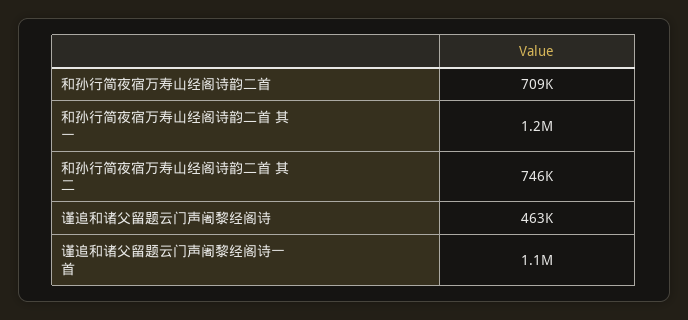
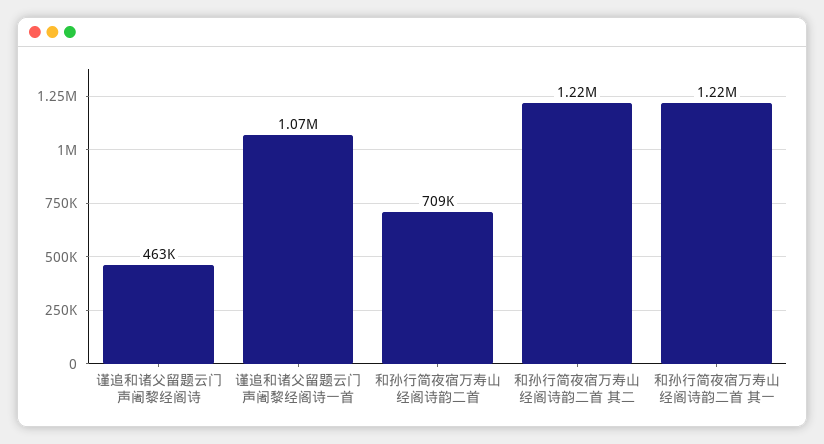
和孙行简夜宿万寿山经阁诗韵二首 其二: 746000 -> 1220000

